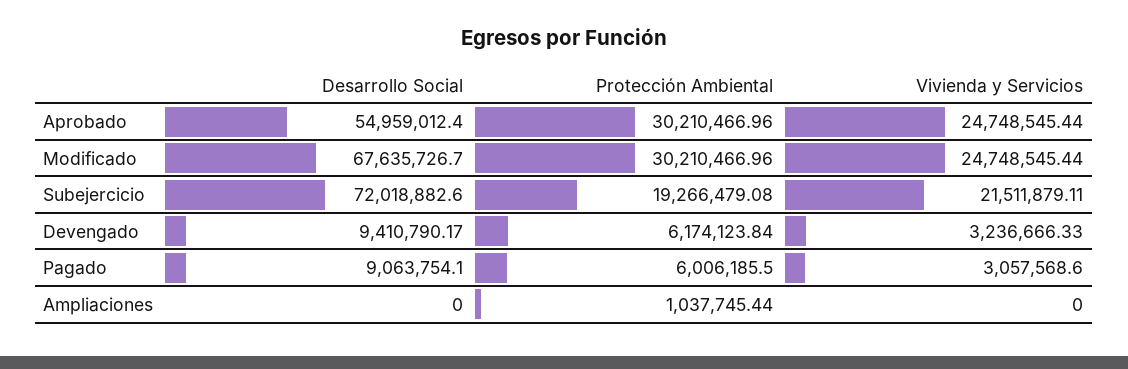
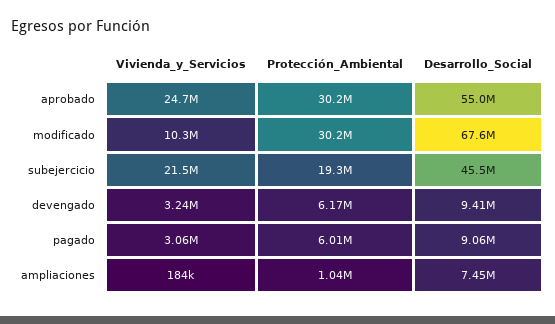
Vivienda y Servicios, Modificado: 24748545.44 -> 10300000
Desarrollo Social, Subejercicio: 72018882.6 -> 45500000
Desarrollo Social, Ampliaciones: 0 -> 7450000
Vivienda y Servicios, Ampliaciones: 0 -> 184000

